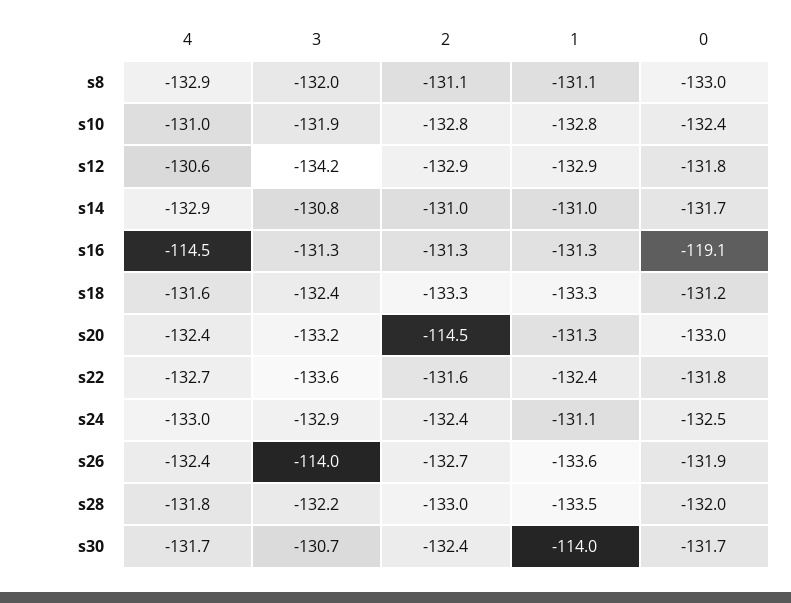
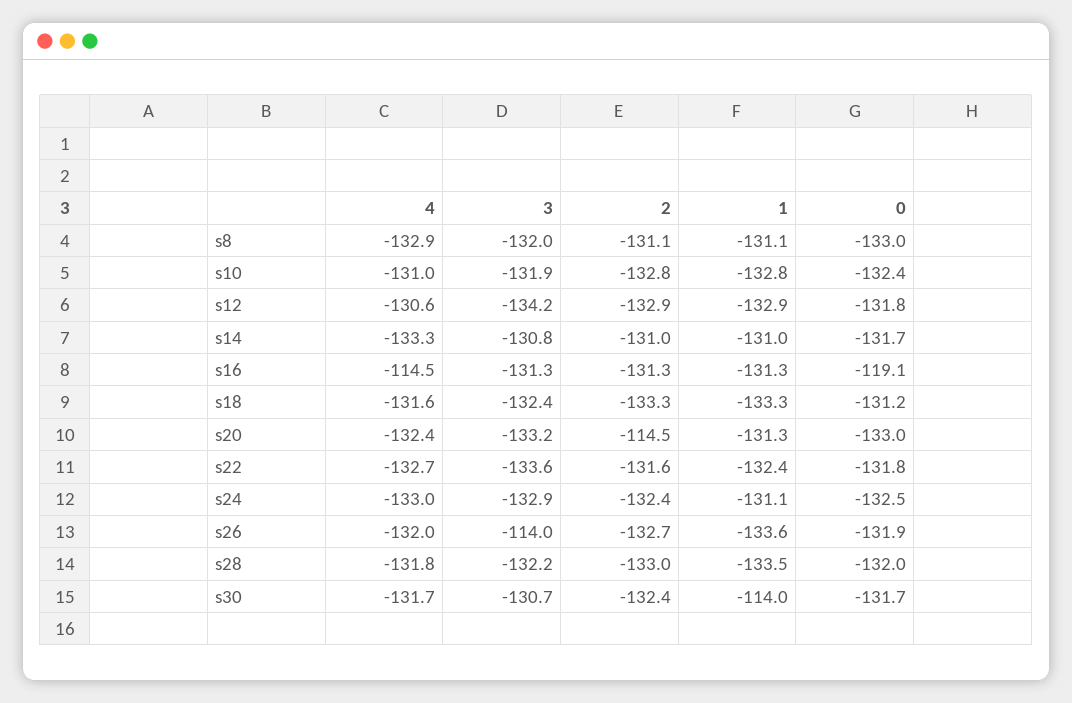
4, s14: -132.9 -> -133.3
4, s26: -132.4 -> -132

